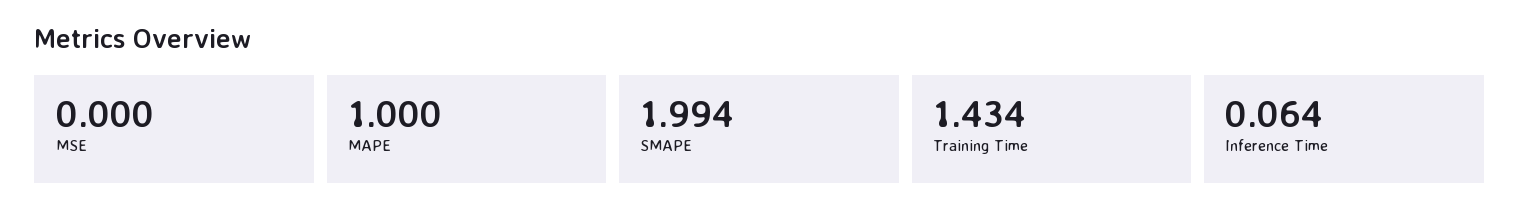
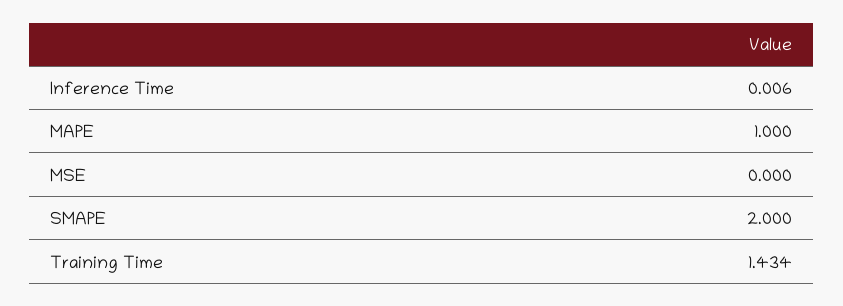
SMAPE: 1.994 -> 2
Inference Time: 0.064 -> 0.006

